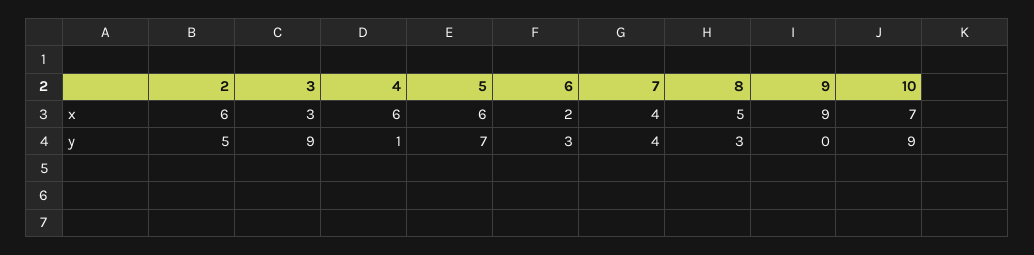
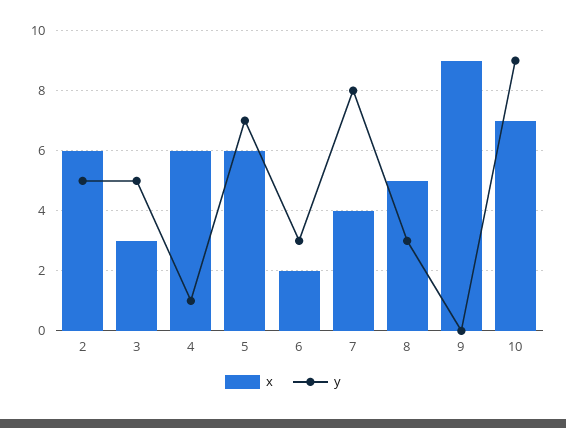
y, 3: 9 -> 5
y, 7: 4 -> 8

